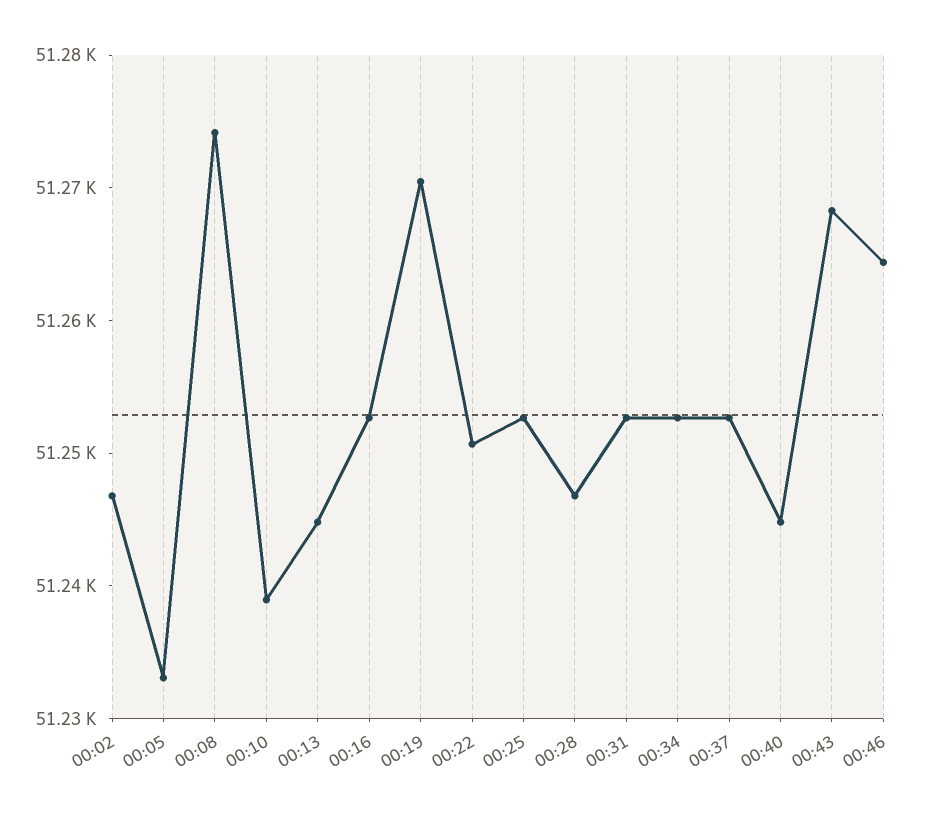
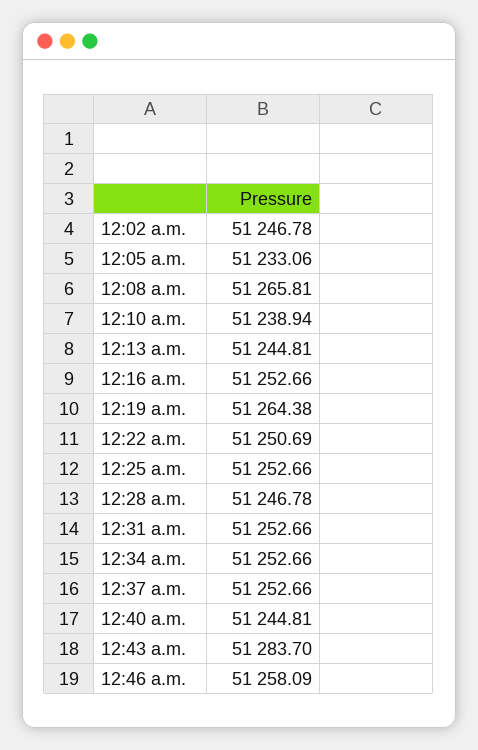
00:08: 51274 -> 51265.81
00:19: 51270 -> 51264.38
00:43: 51268 -> 51283.7
00:46: 51264 -> 51258.09

